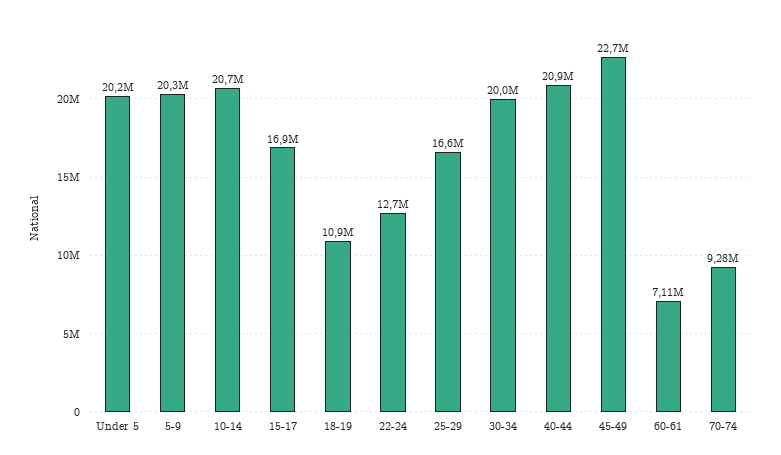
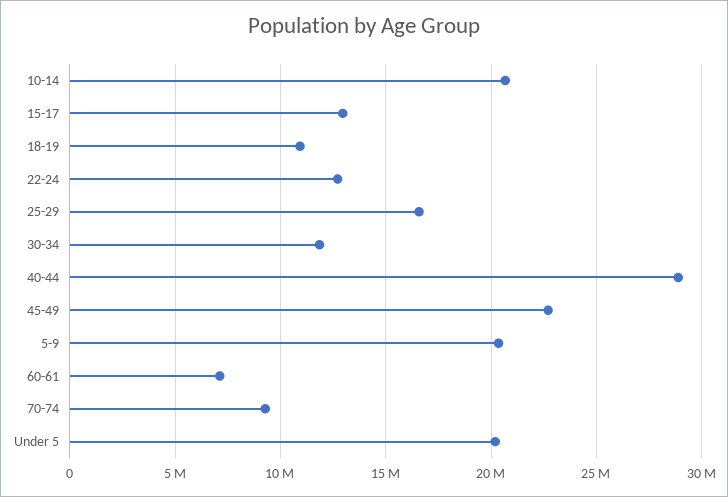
15-17: 16900000 -> 13000000
30-34: 20000000 -> 12000000
40-44: 20900000 -> 29000000

